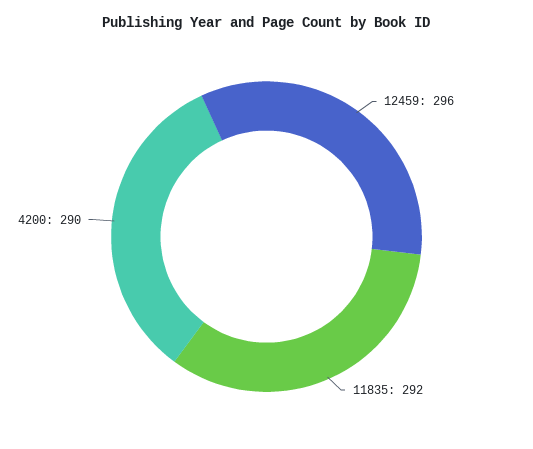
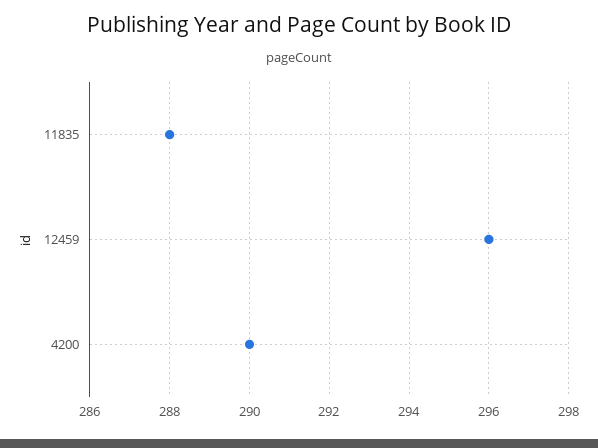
11835: 292 -> 288

